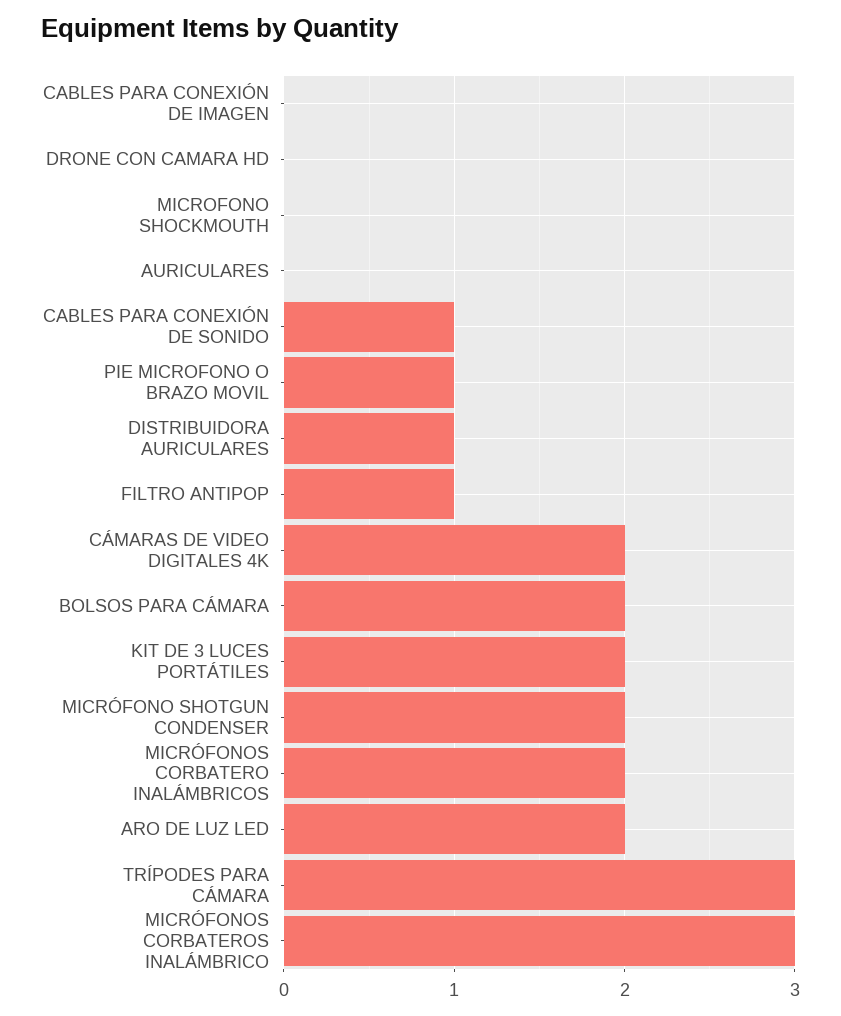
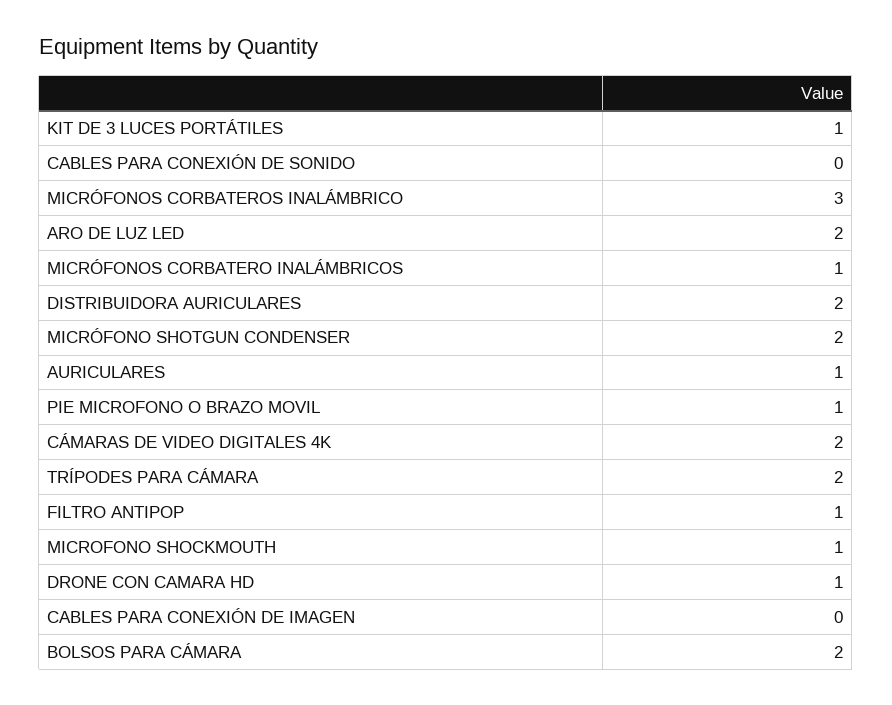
DRONE CON CAMARA HD: 0 -> 1
MICROFONO SHOCKMOUTH: 0 -> 1
AURICULARES: 0 -> 1
CABLES PARA CONEXIÓN DE SONIDO: 1 -> 0
DISTRIBUIDORA AURICULARES: 1 -> 2
KIT DE 3 LUCES PORTÁTILES: 2 -> 1
MICRÓFONOS CORBATERO INALÁMBRICOS: 2 -> 1
TRÍPODES PARA CÁMARA: 3 -> 2

